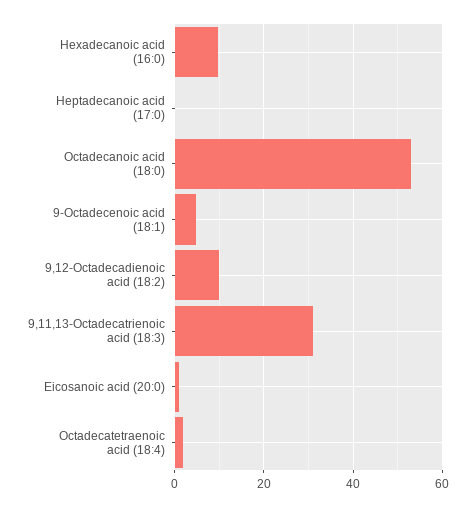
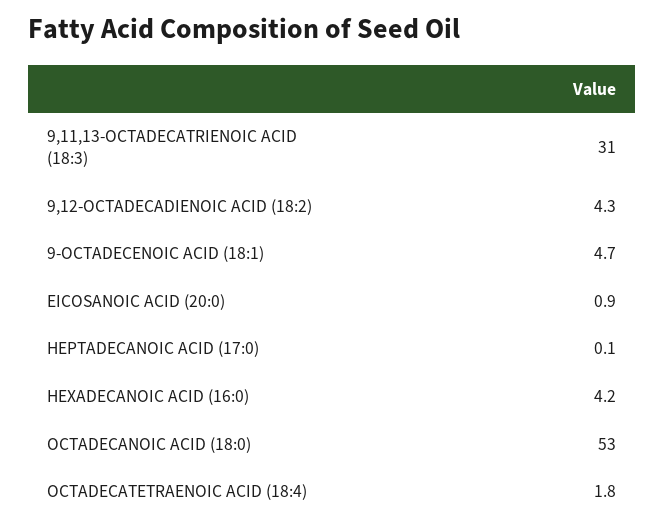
Hexadecanoic acid (16:0): 10 -> 4.2
9,12-Octadecadienoic acid (18:2): 10 -> 4.3

